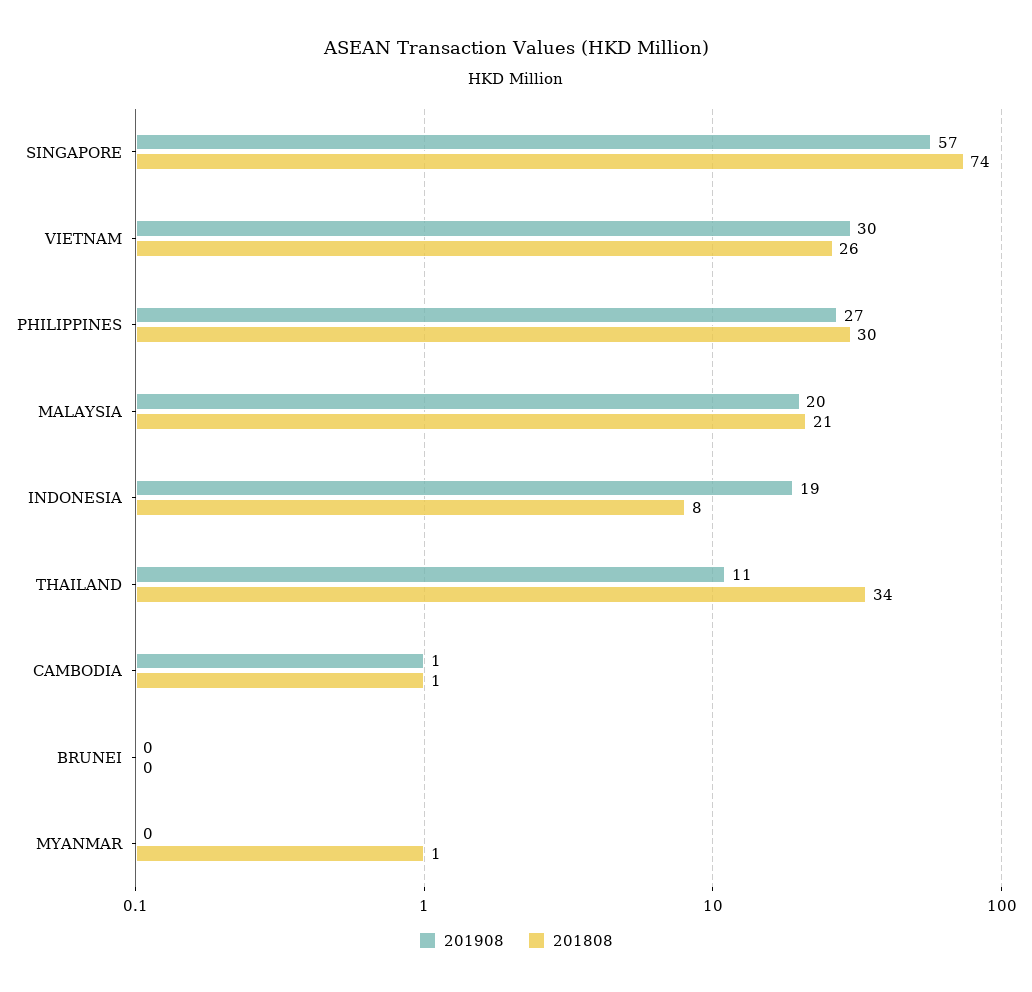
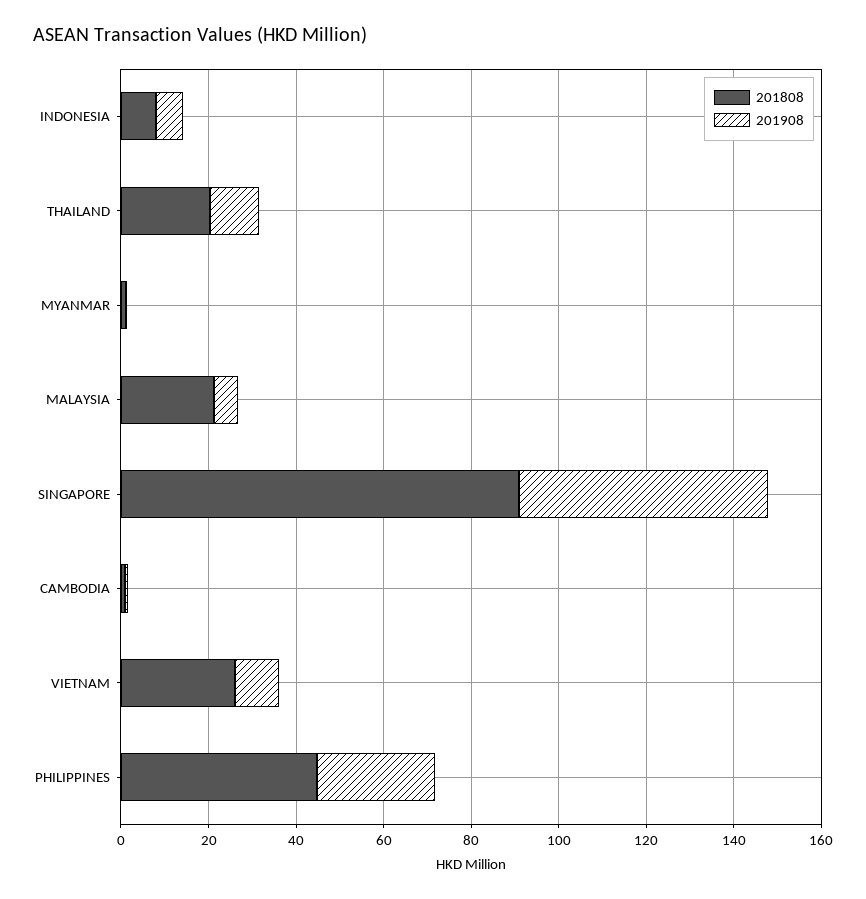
201808, SINGAPORE: 74 -> 90
201908, VIETNAM: 30 -> 10
201808, PHILIPPINES: 30 -> 45
201908, MALAYSIA: 20 -> 5
201908, INDONESIA: 19 -> 5
201808, THAILAND: 34 -> 20
201908, BRUNEI: 0 -> none
201808, BRUNEI: 0 -> none

